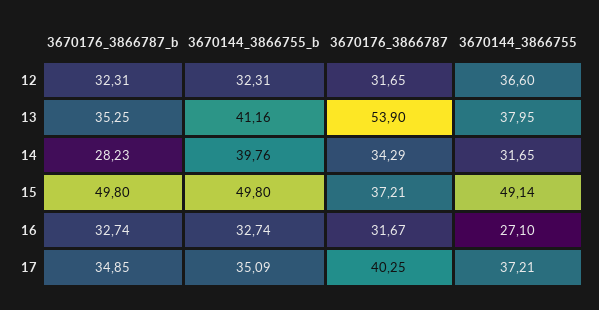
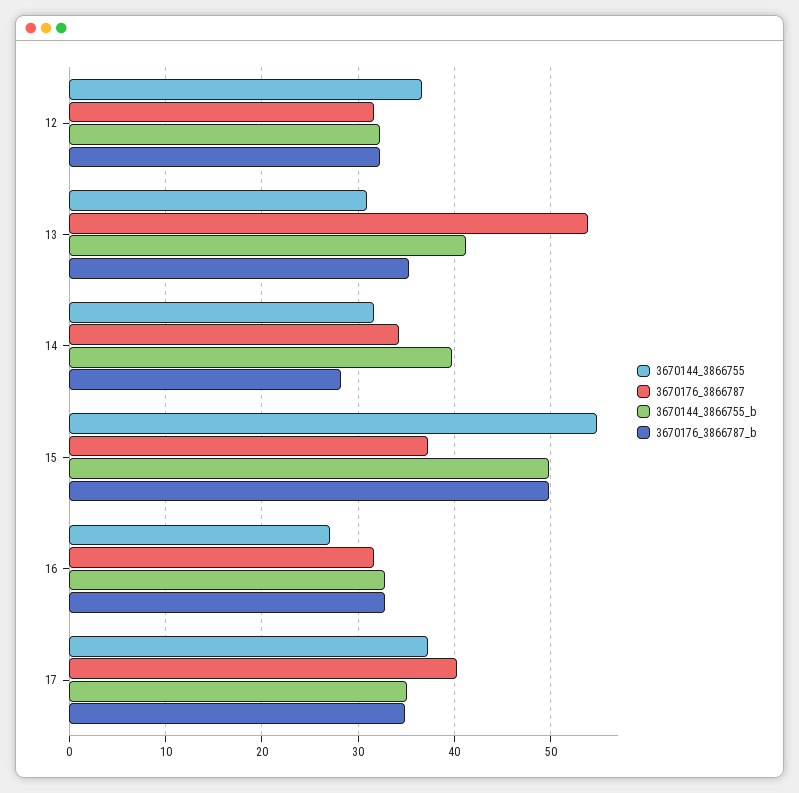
3670144_3866755, 13: 37.95 -> 31
3670144_3866755, 15: 49.14 -> 55

